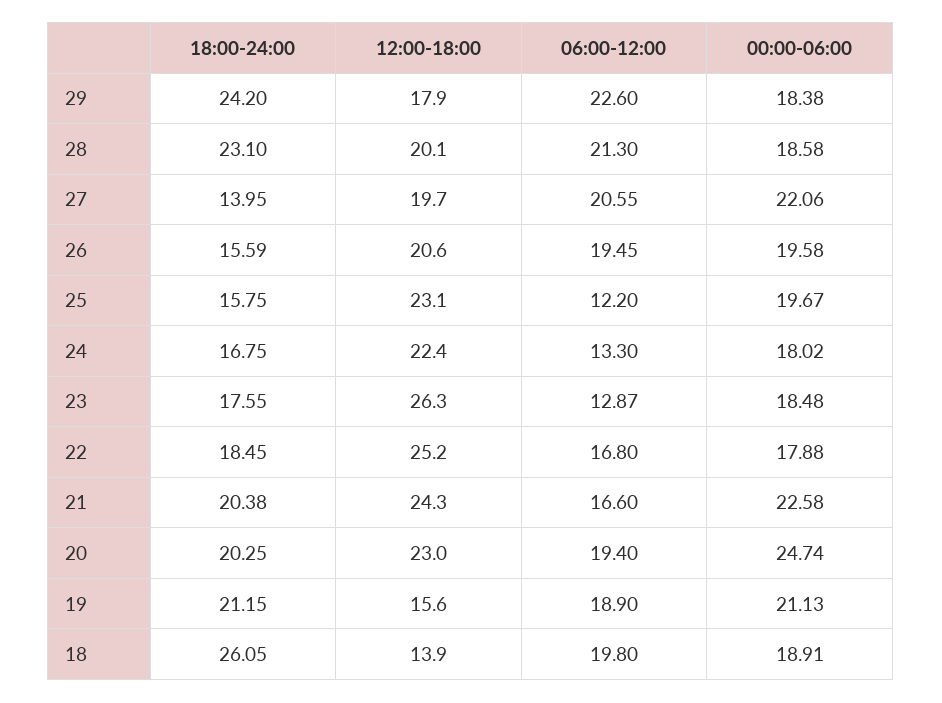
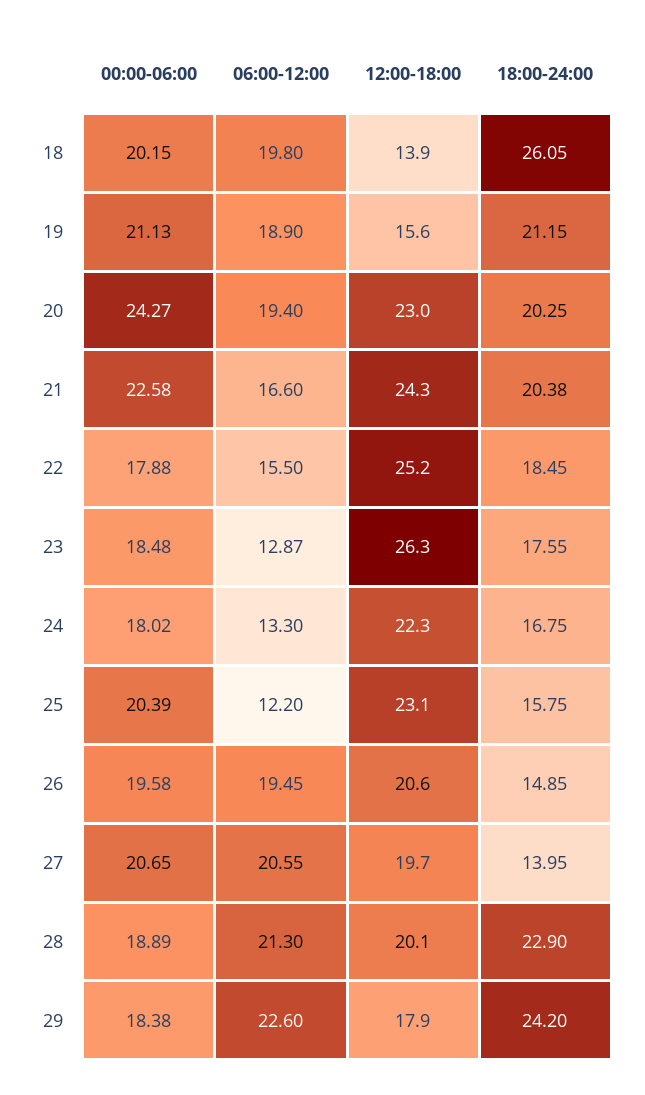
18:00-24:00, 28: 23.1 -> 22.9
00:00-06:00, 28: 18.58 -> 18.89
00:00-06:00, 27: 22.06 -> 20.65
18:00-24:00, 26: 15.59 -> 14.85
00:00-06:00, 25: 19.67 -> 20.39
12:00-18:00, 24: 22.4 -> 22.3
06:00-12:00, 22: 16.8 -> 15.5
00:00-06:00, 20: 24.74 -> 24.27
00:00-06:00, 18: 18.91 -> 20.15

